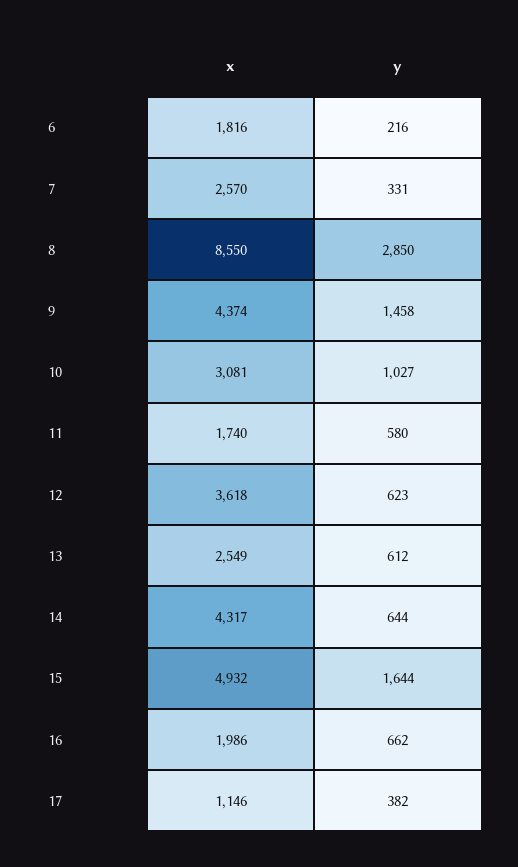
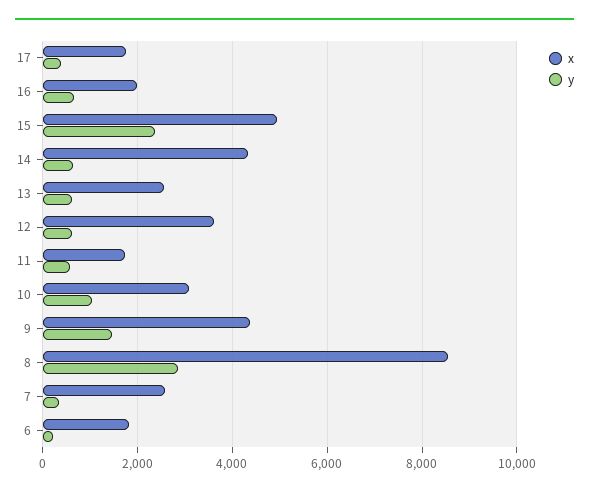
y, 15: 1644 -> 2400
x, 17: 1146 -> 1800

